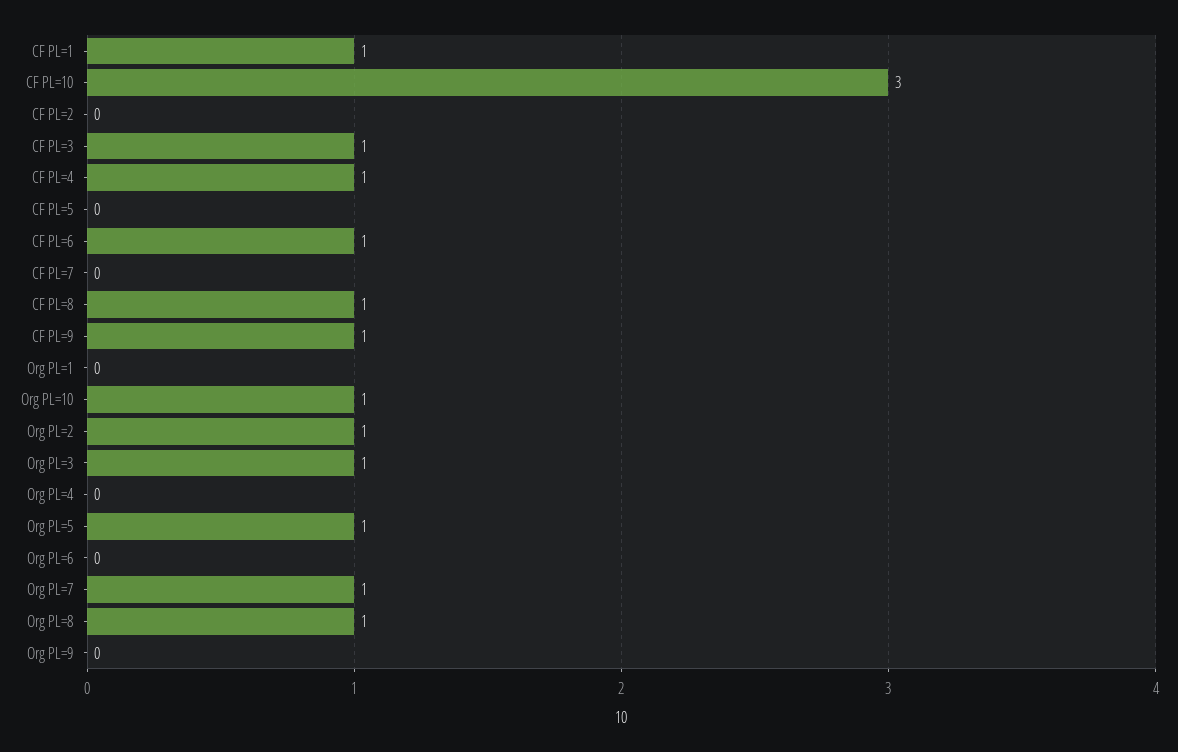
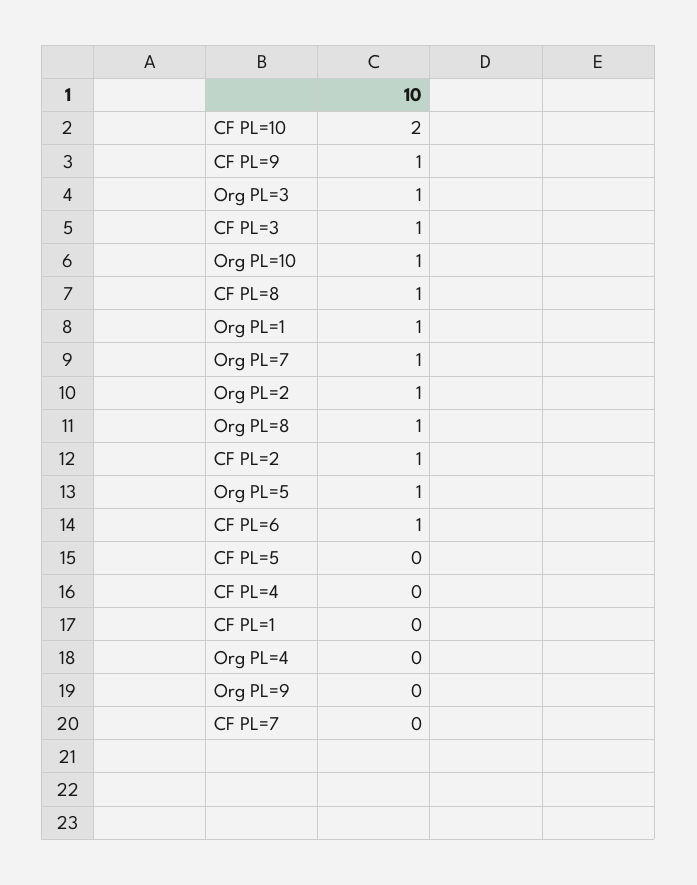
CF PL=1: 1 -> 0
CF PL=10: 3 -> 2
CF PL=2: 0 -> 1
CF PL=4: 1 -> 0
Org PL=1: 0 -> 1
Org PL=6: 0 -> none

